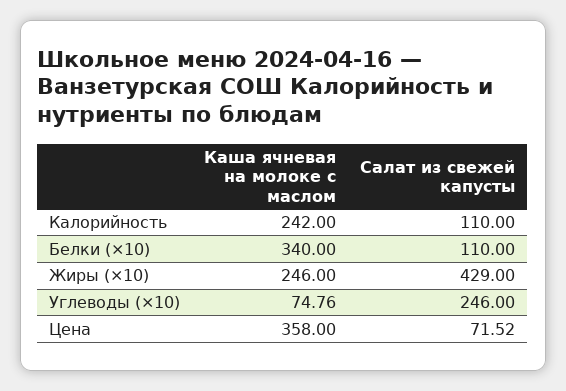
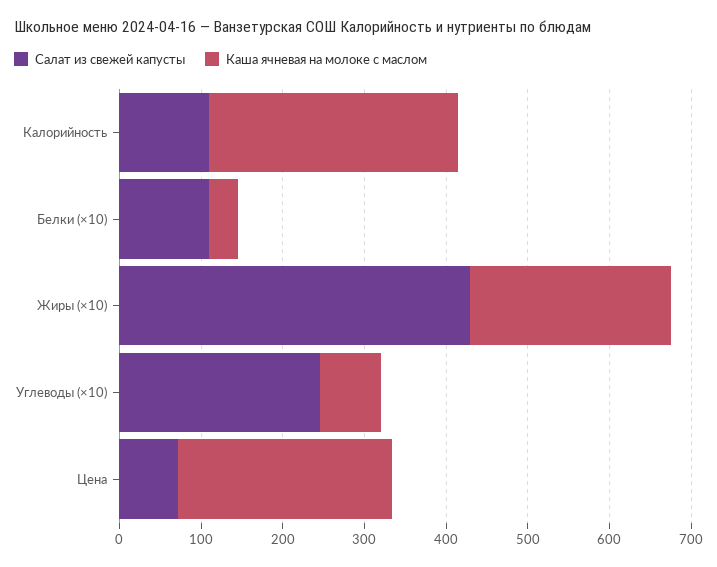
Каша ячневая на молоке с маслом, Калорийность: 242 -> 300
Каша ячневая на молоке с маслом, Белки (×10): 340 -> 40
Каша ячневая на молоке с маслом, Цена: 358 -> 260

